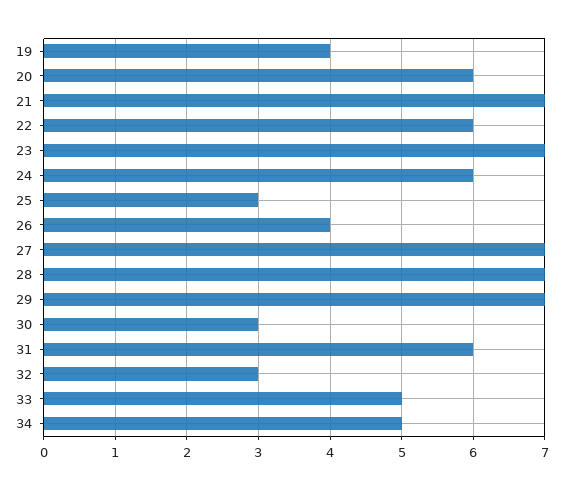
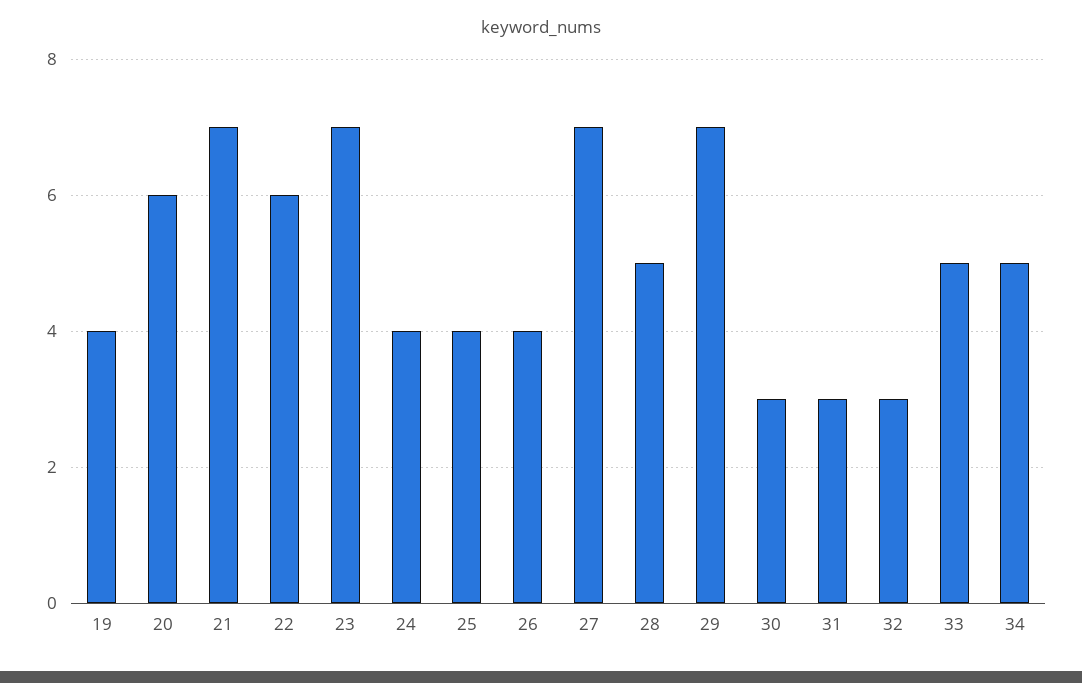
24: 6 -> 4
25: 3 -> 4
28: 7 -> 5
31: 6 -> 3

